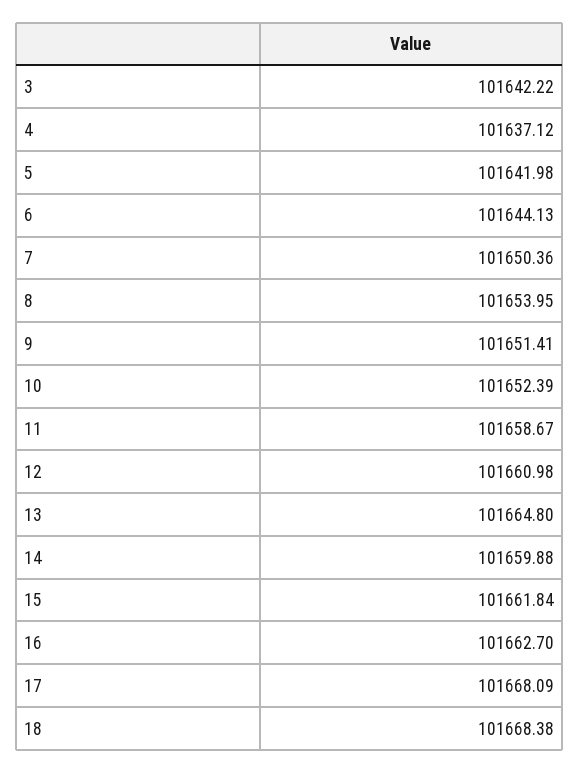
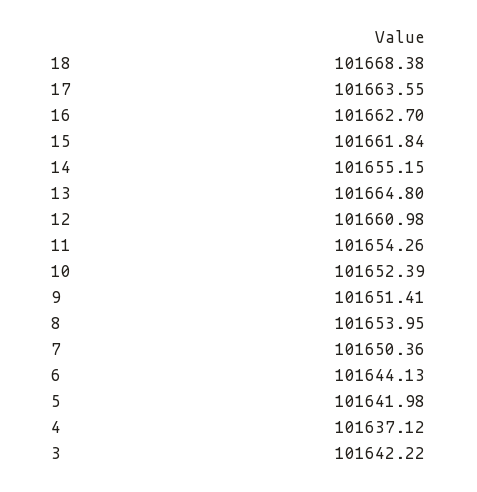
11: 101658.67 -> 101654.26
14: 101659.88 -> 101655.15
17: 101668.09 -> 101663.55

